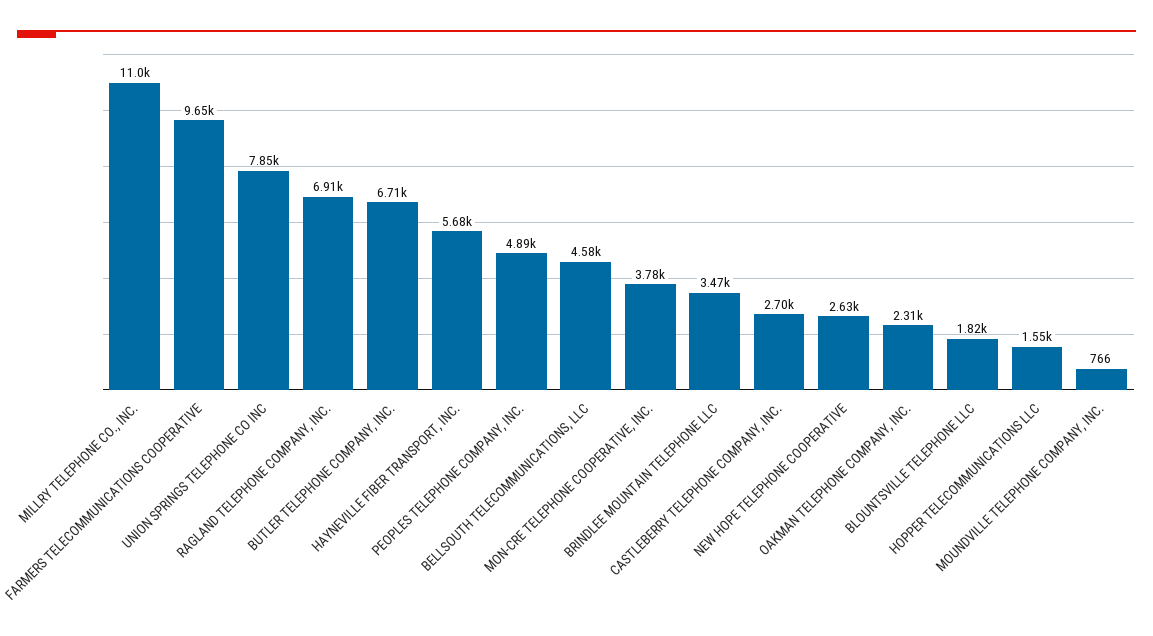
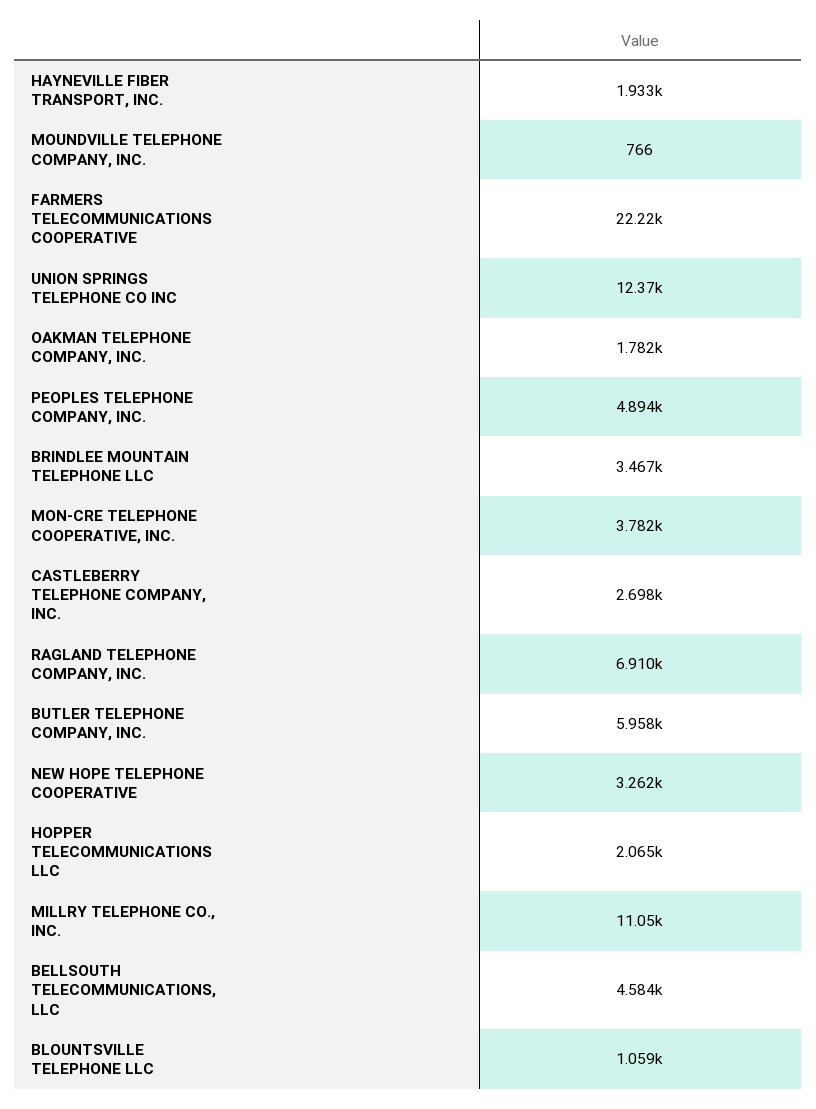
FARMERS TELECOMMUNICATIONS COOPERATIVE: 9650 -> 22220
UNION SPRINGS TELEPHONE CO INC: 7850 -> 12370
BUTLER TELEPHONE COMPANY, INC.: 6710 -> 5958
HAYNEVILLE FIBER TRANSPORT, INC.: 5680 -> 1933
NEW HOPE TELEPHONE COOPERATIVE: 2630 -> 3262
OAKMAN TELEPHONE COMPANY, INC.: 2310 -> 1782
BLOUNTSVILLE TELEPHONE LLC: 1820 -> 1059
HOPPER TELECOMMUNICATIONS LLC: 1550 -> 2065

